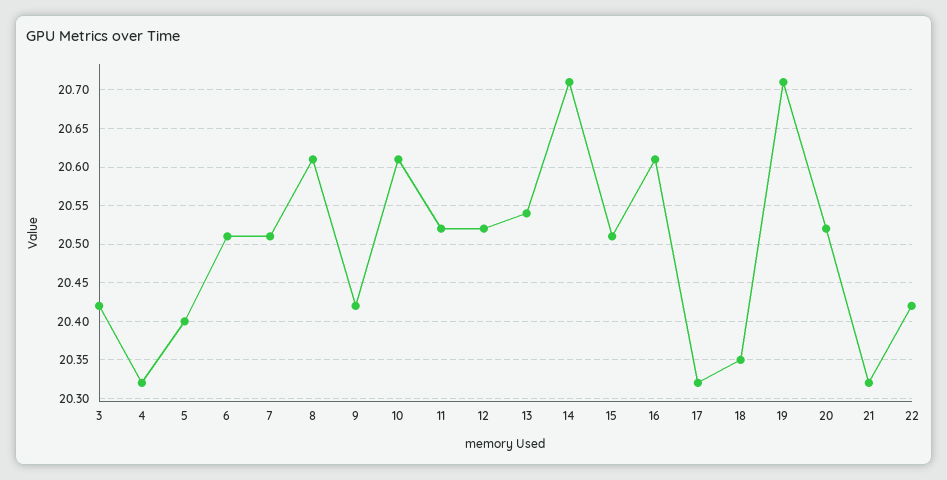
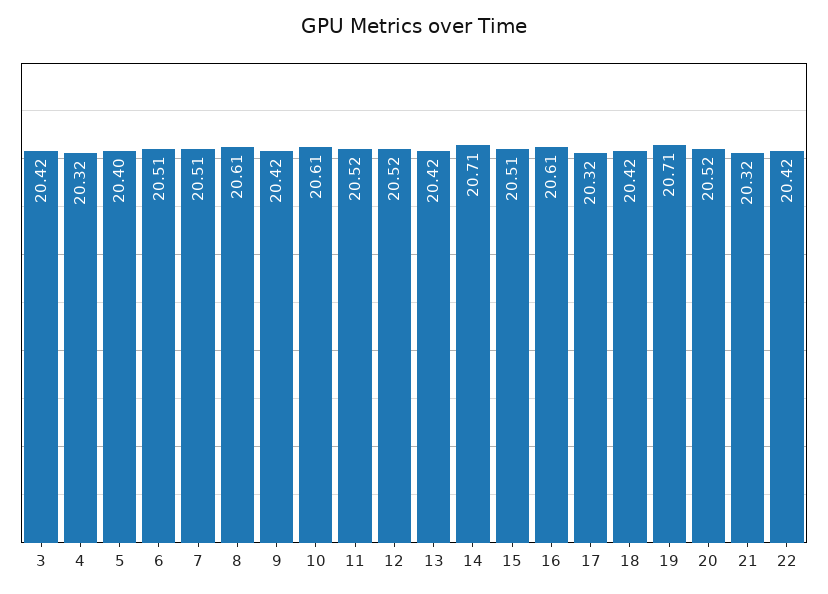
13: 20.54 -> 20.42
18: 20.35 -> 20.42

